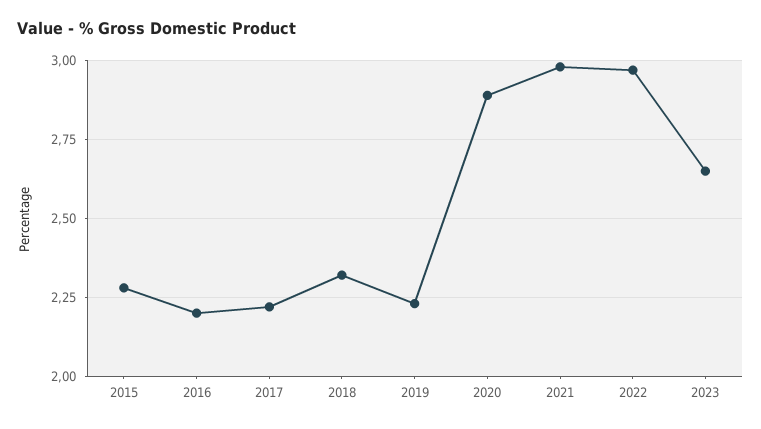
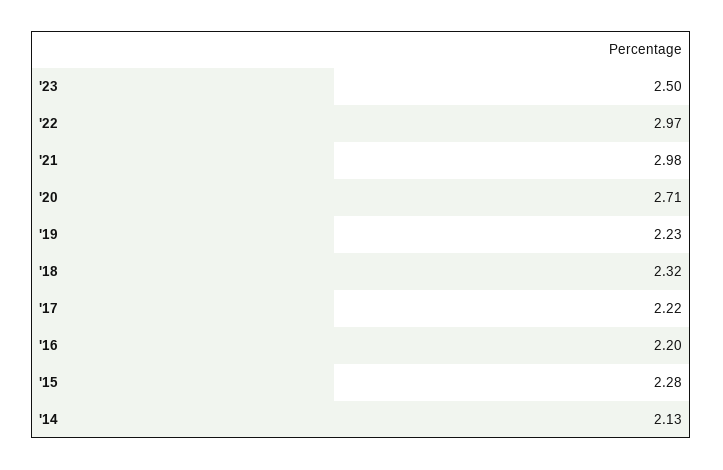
2020: 2.9 -> 2.71
2023: 2.65 -> 2.5
'14: none -> 2.13

